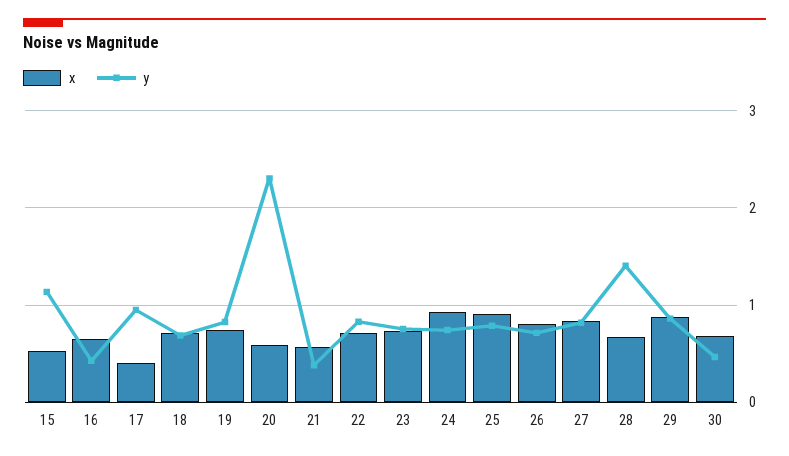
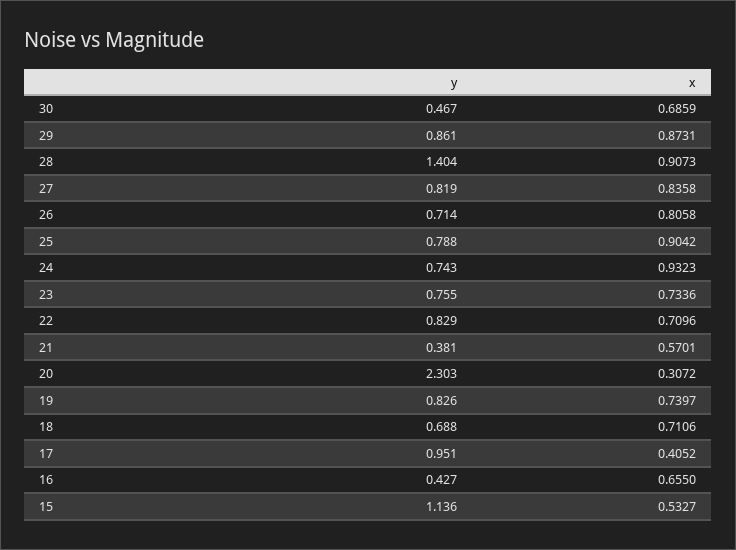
x, 20: 0.6 -> 0.3072
x, 28: 0.7 -> 0.9073

